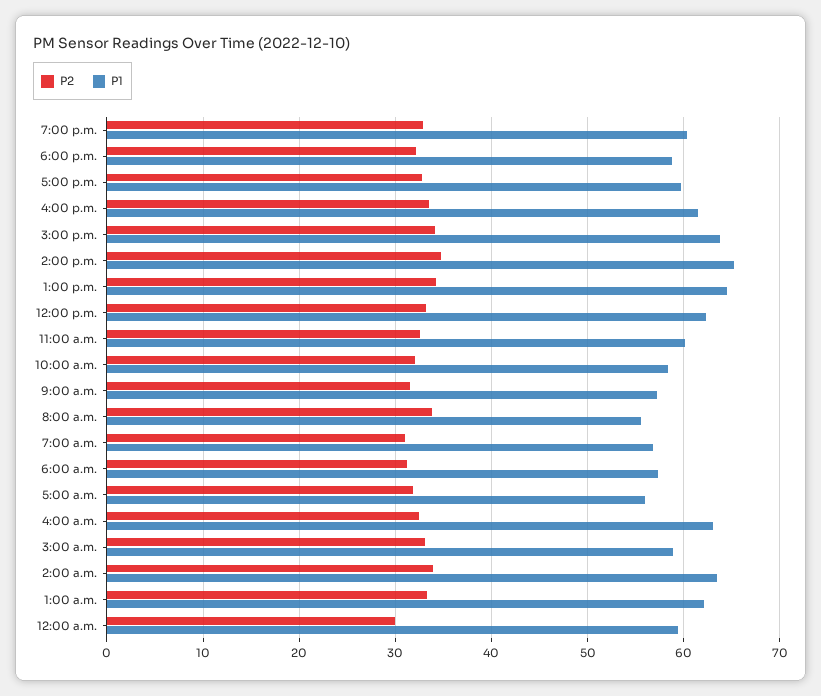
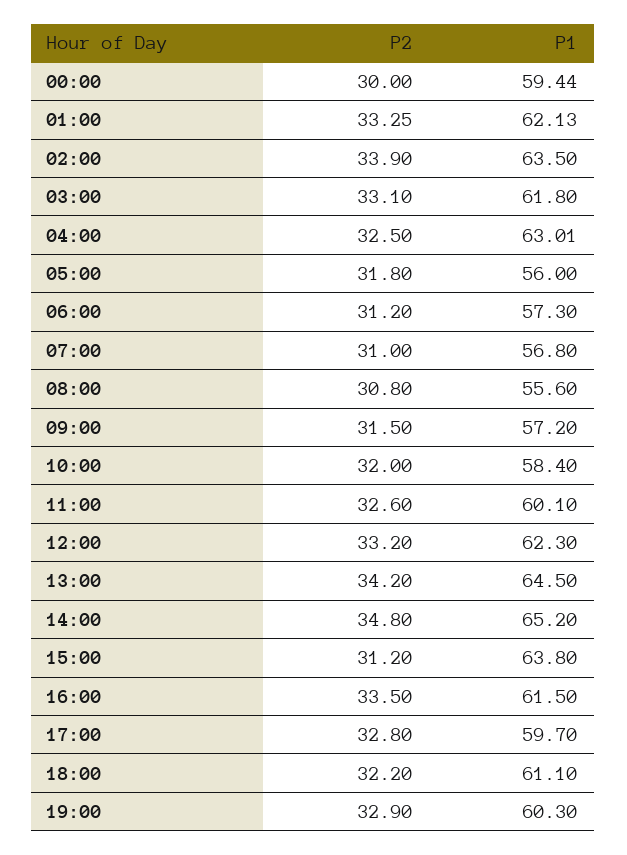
P1, 6:00 p.m.: 59 -> 61.1
P2, 3:00 p.m.: 34 -> 31.2
P2, 8:00 a.m.: 34 -> 30.8
P1, 3:00 a.m.: 59 -> 61.8

